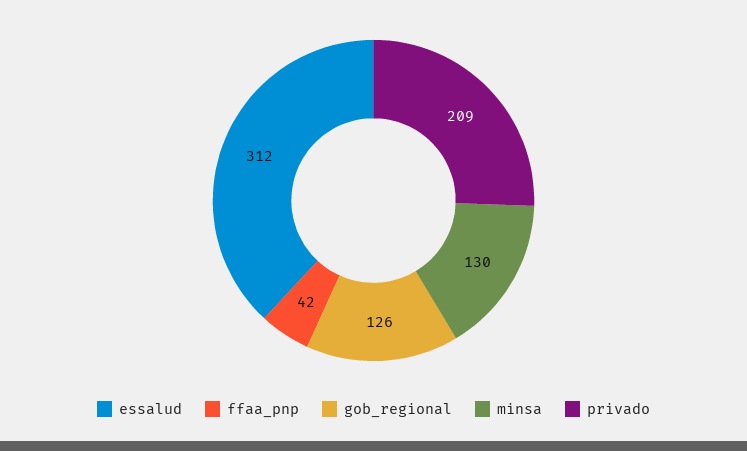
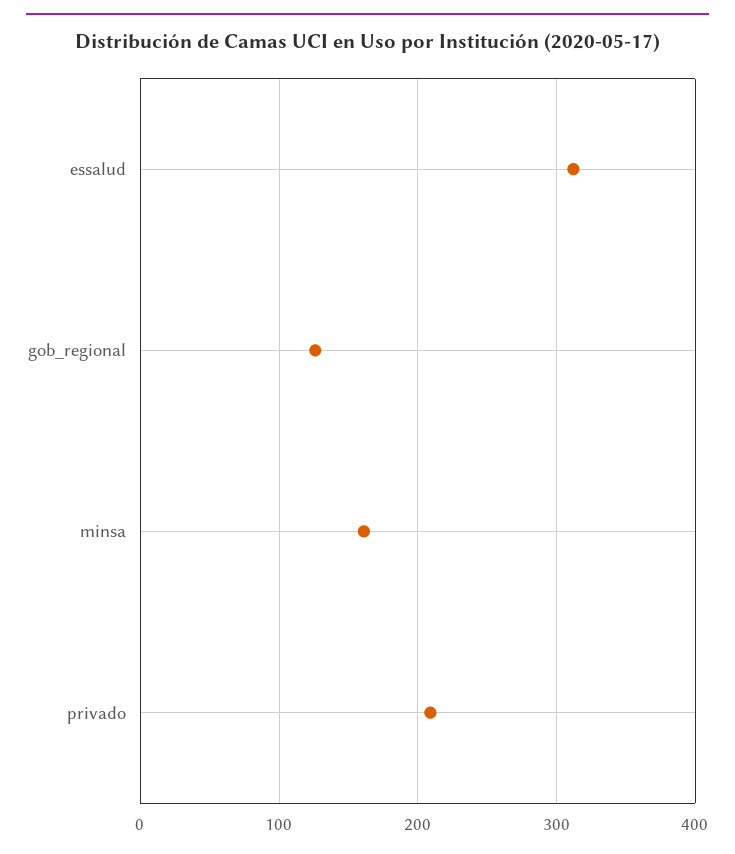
ffaa_pnp: 42 -> none
minsa: 130 -> 160

